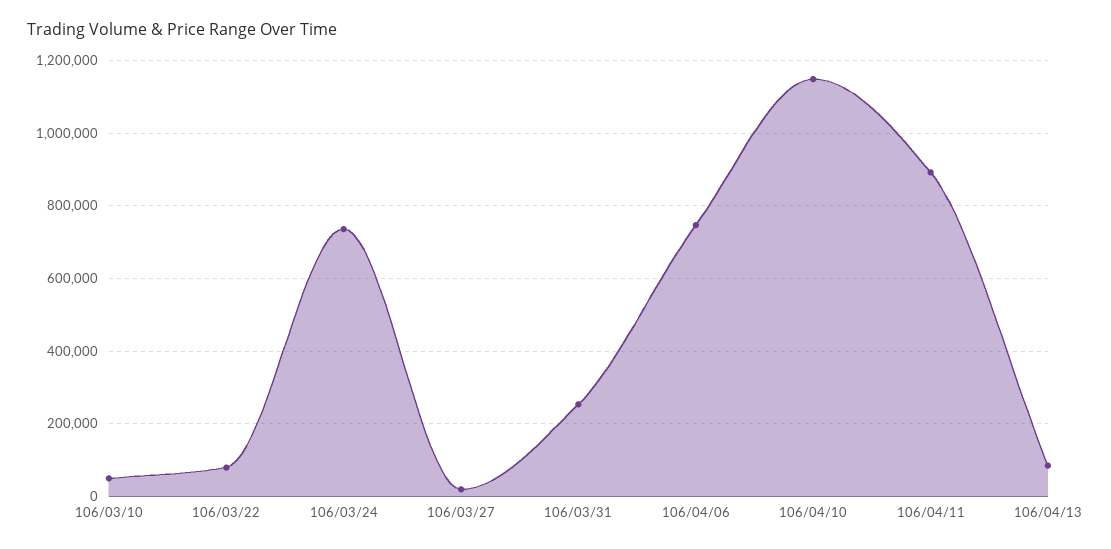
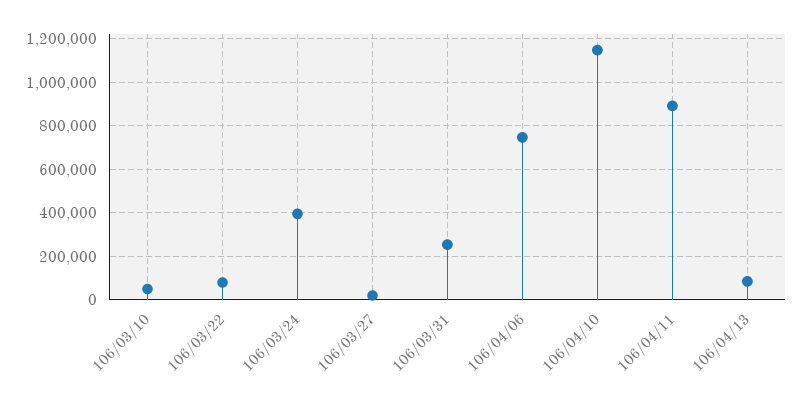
106/03/24: 740000 -> 400000

